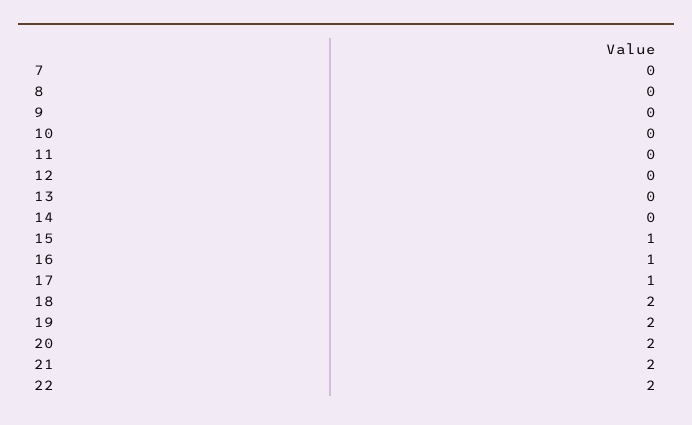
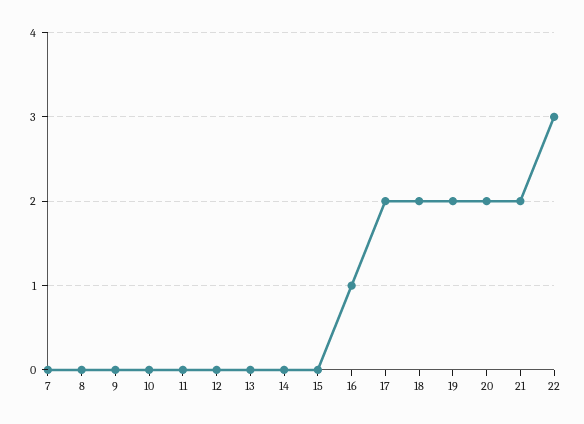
15: 1 -> 0
17: 1 -> 2
22: 2 -> 3

